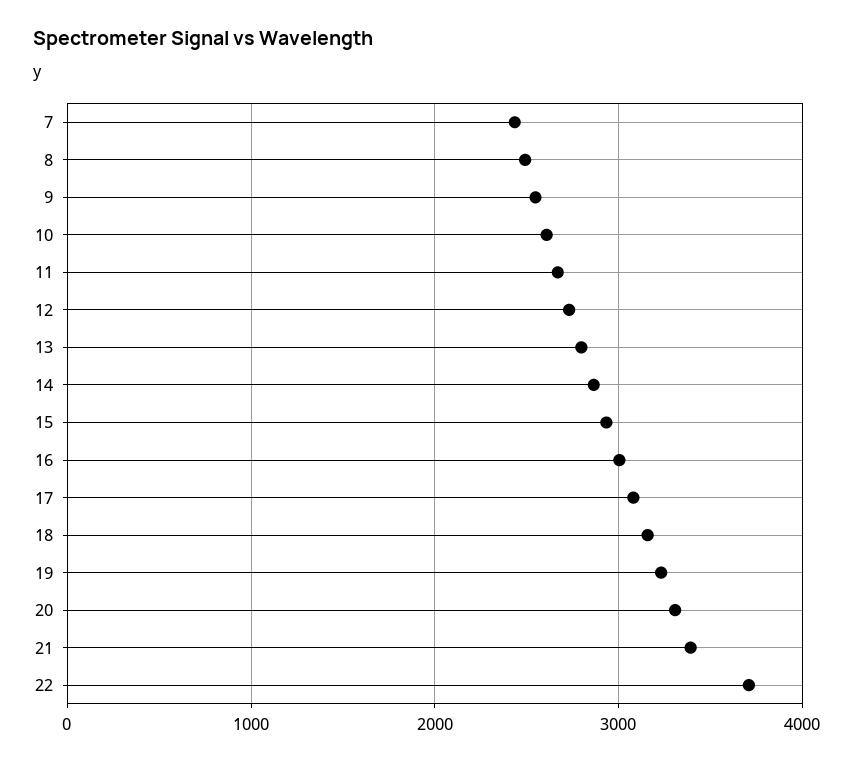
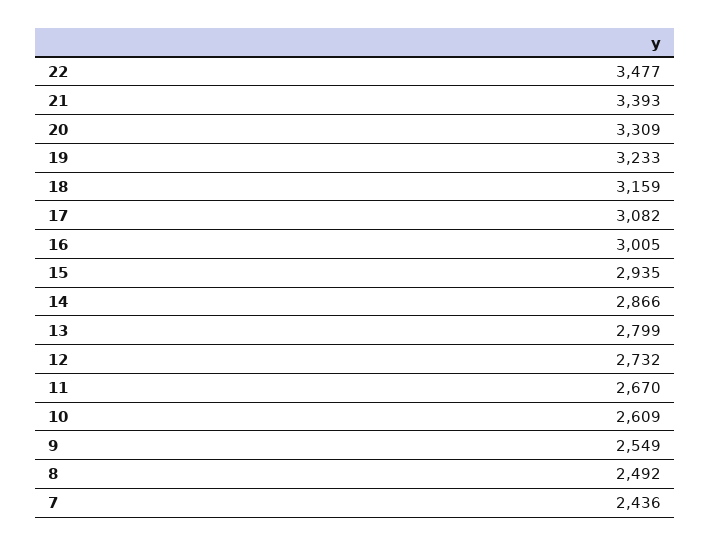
22: 3700 -> 3477

